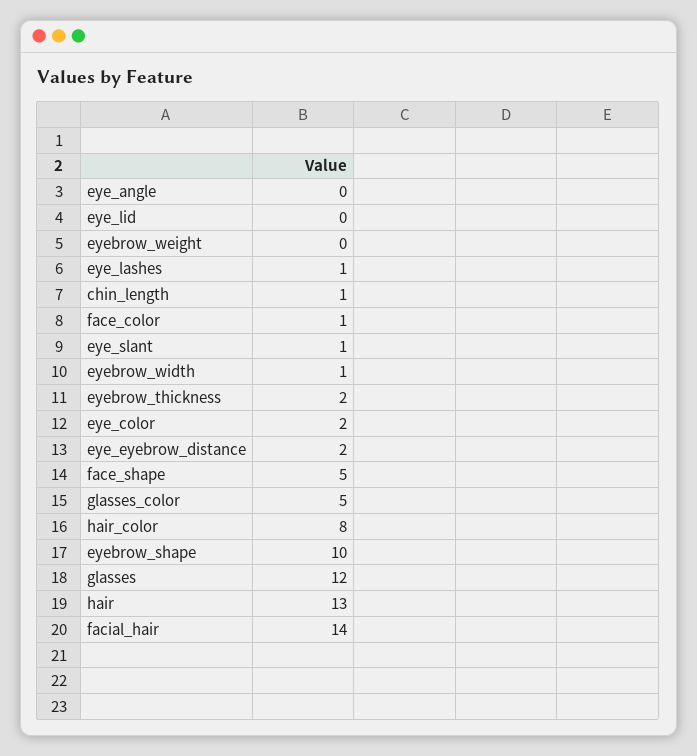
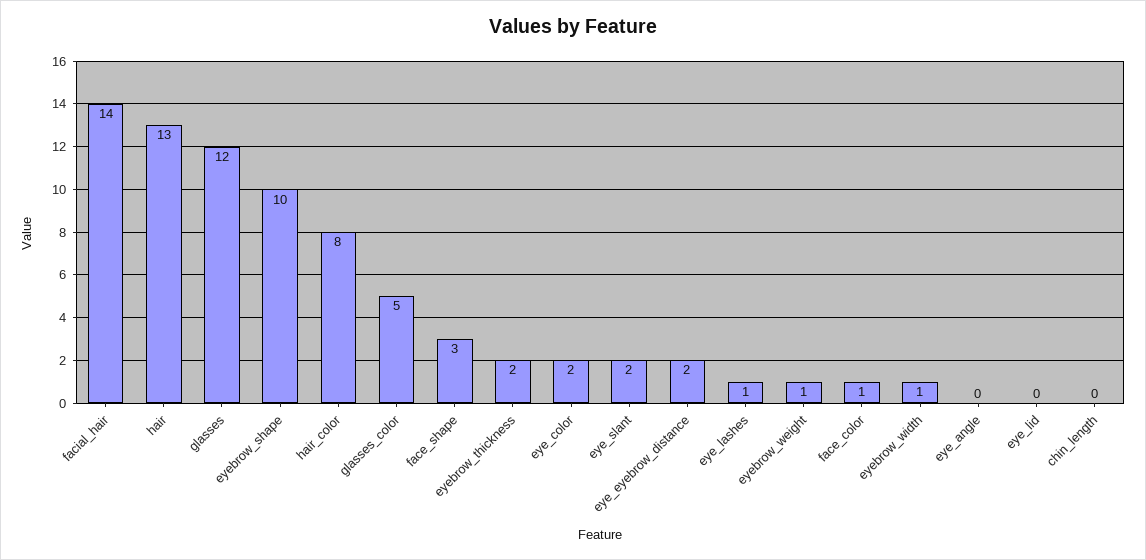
eyebrow_weight: 0 -> 1
chin_length: 1 -> 0
eye_slant: 1 -> 2
face_shape: 5 -> 3

